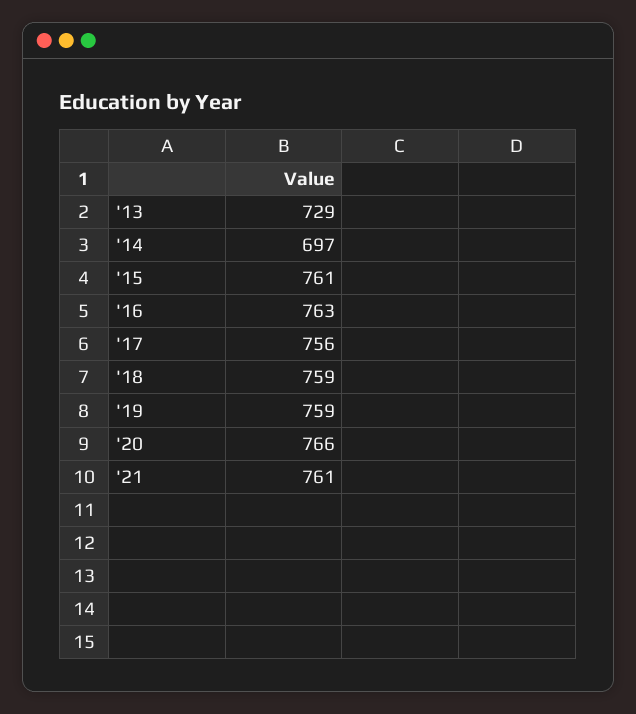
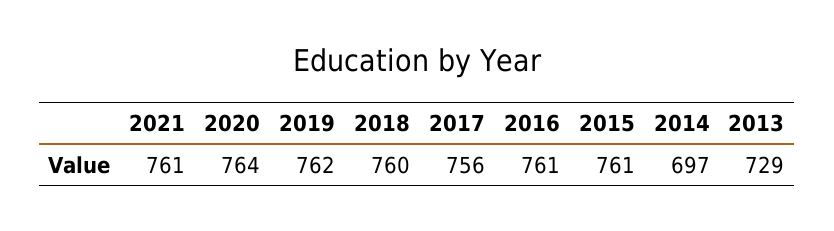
'16: 763 -> 761
'18: 759 -> 760
'19: 759 -> 762
'20: 766 -> 764

